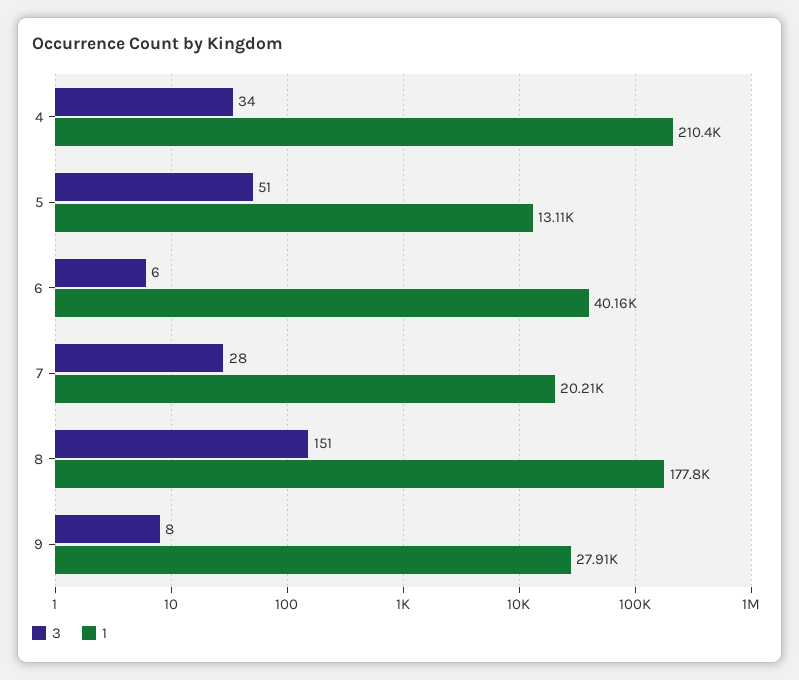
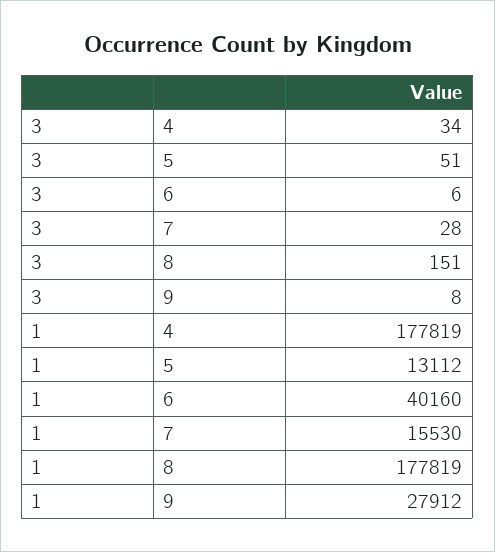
1, 4: 210400 -> 177819
1, 7: 20210 -> 15530

